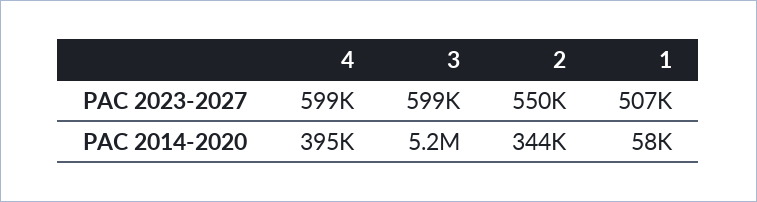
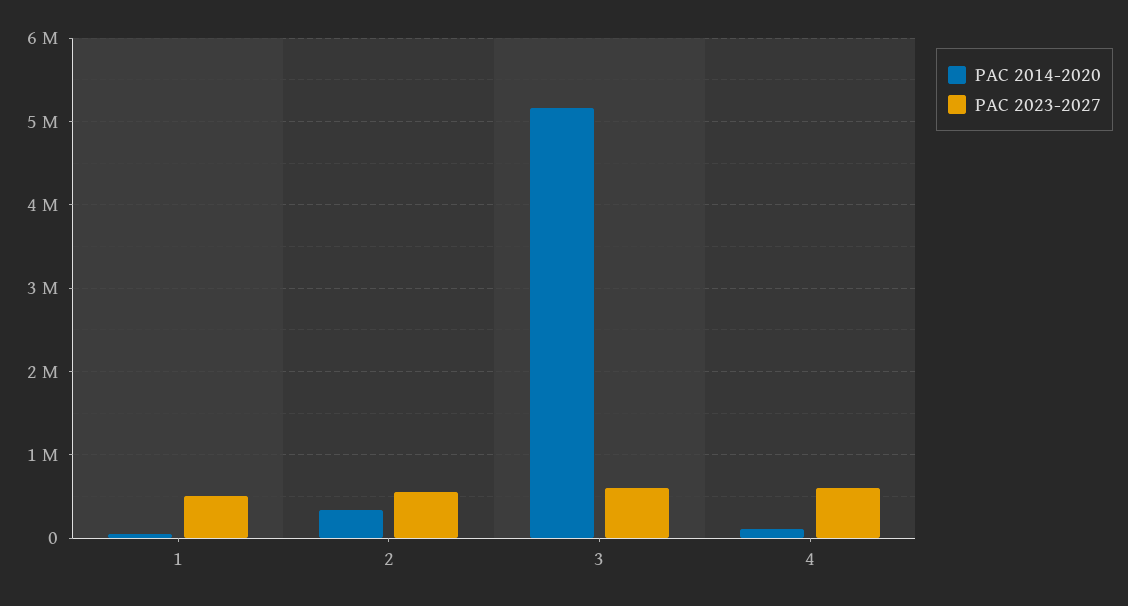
PAC 2014-2020, 4: 395000 -> 100000

